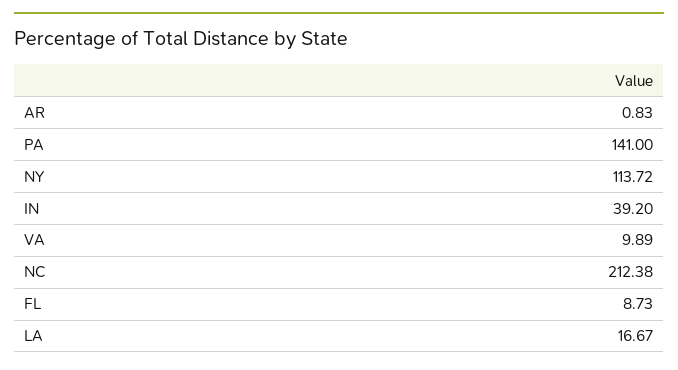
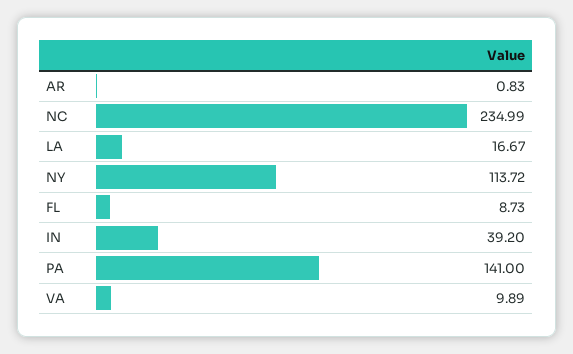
NC: 212.38 -> 234.99

